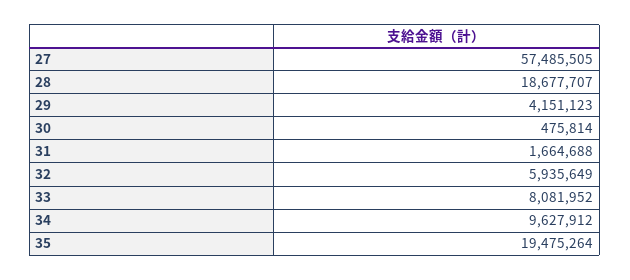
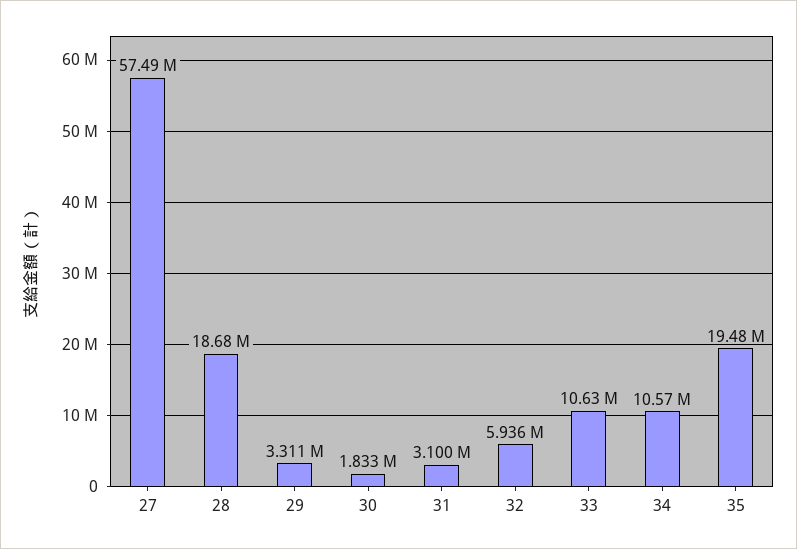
29: 4151123 -> 3311000
30: 475814 -> 1833000
31: 1664688 -> 3100000
33: 8081952 -> 10630000
34: 9627912 -> 10570000

